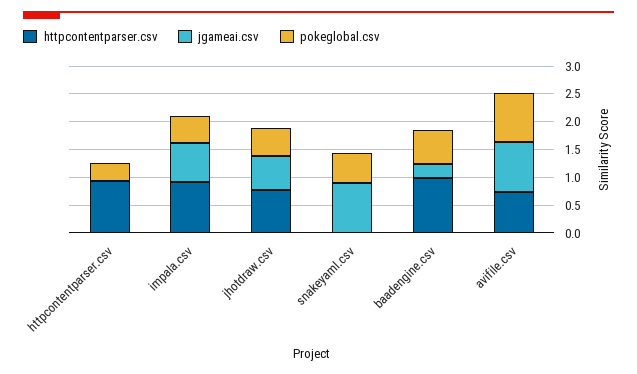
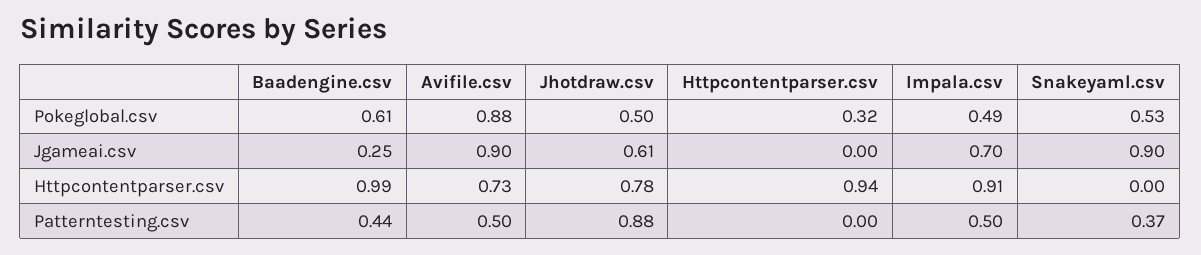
Patterntesting.csv, baadengine.csv: none -> 0.44
Patterntesting.csv, avifile.csv: none -> 0.5
Patterntesting.csv, jhotdraw.csv: none -> 0.88
Patterntesting.csv, httpcontentparser.csv: none -> 0
Patterntesting.csv, impala.csv: none -> 0.5
Patterntesting.csv, snakeyaml.csv: none -> 0.37

